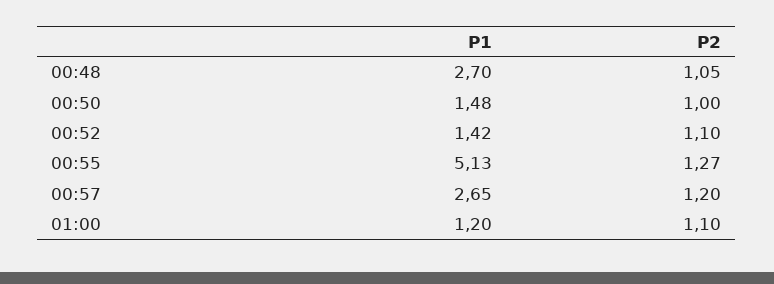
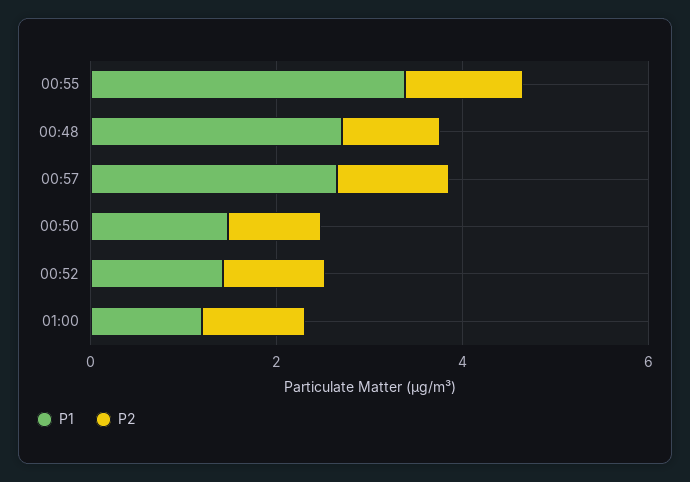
P1, 00:55: 5.13 -> 3.5

